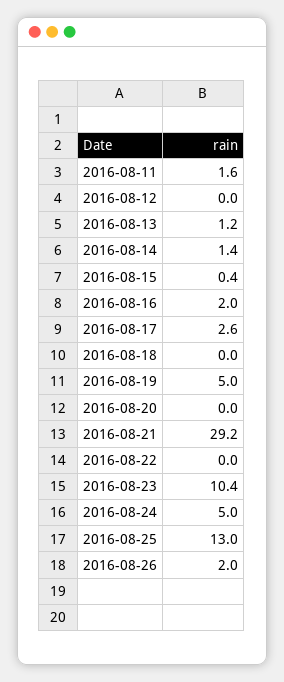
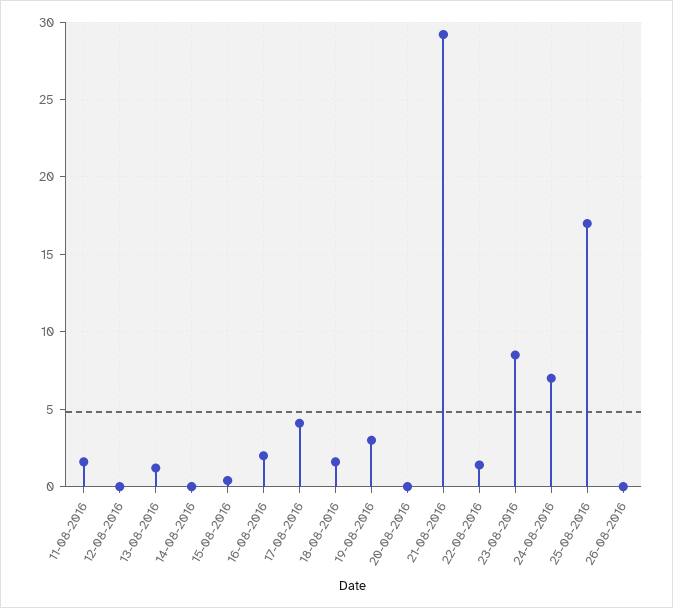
2016-08-14: 1.4 -> 0
2016-08-17: 2.6 -> 4
2016-08-18: 0 -> 1.5
2016-08-19: 5 -> 3
2016-08-22: 0 -> 1.5
2016-08-23: 10.4 -> 8.5
2016-08-24: 5 -> 7
2016-08-25: 13 -> 17
2016-08-26: 2 -> 0

